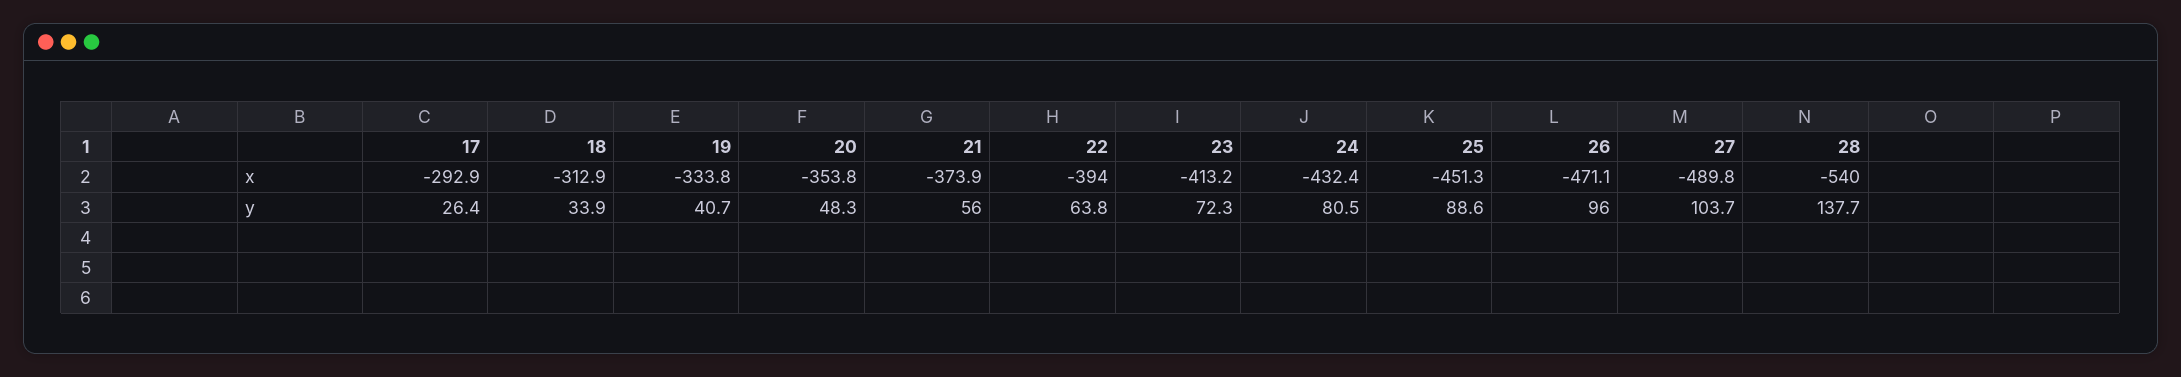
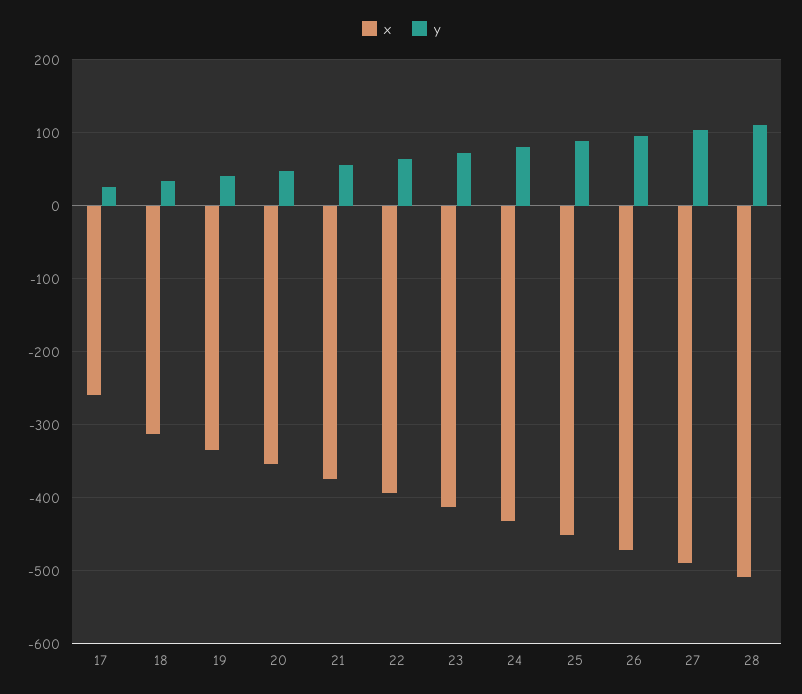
x, 17: -292.9 -> -260
x, 28: -540 -> -510
y, 28: 137.7 -> 110

